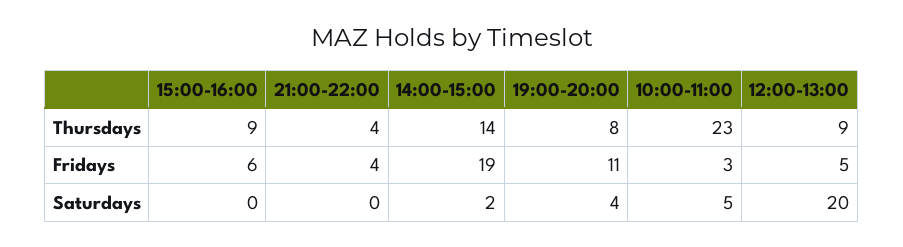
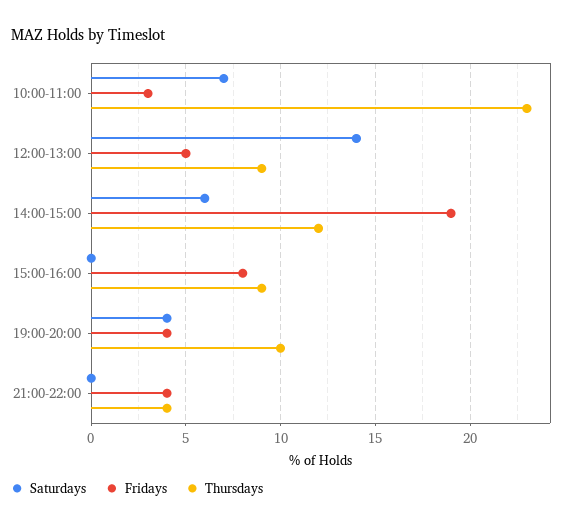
Thursdays, 14:00-15:00: 14 -> 12
Thursdays, 19:00-20:00: 8 -> 10
Fridays, 15:00-16:00: 6 -> 8
Fridays, 19:00-20:00: 11 -> 4
Saturdays, 14:00-15:00: 2 -> 6
Saturdays, 10:00-11:00: 5 -> 7
Saturdays, 12:00-13:00: 20 -> 14

